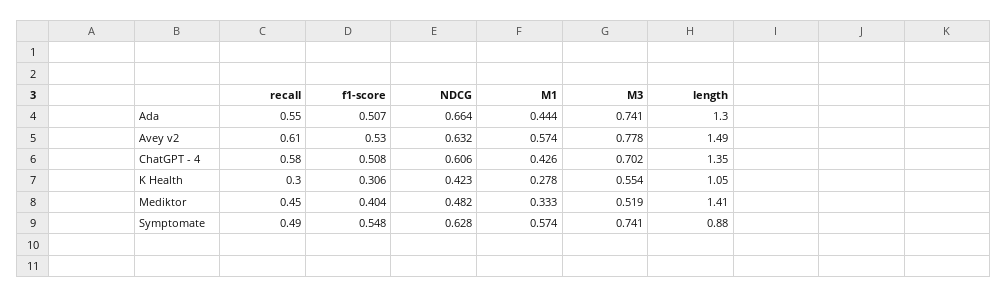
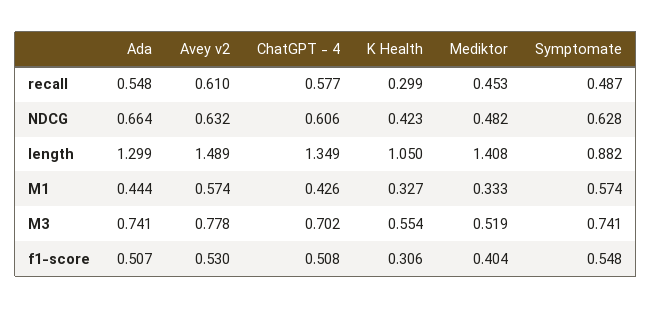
M1, K Health: 0.278 -> 0.327

